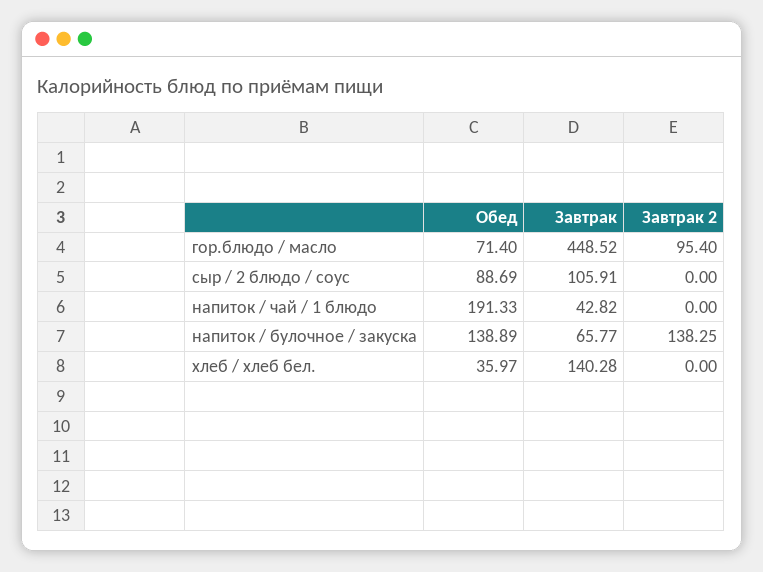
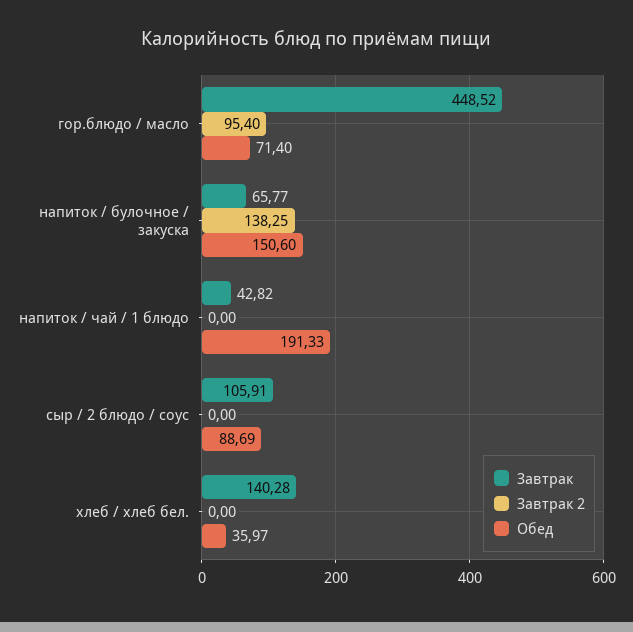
Обед, напиток / булочное / закуска: 138.89 -> 150.6

